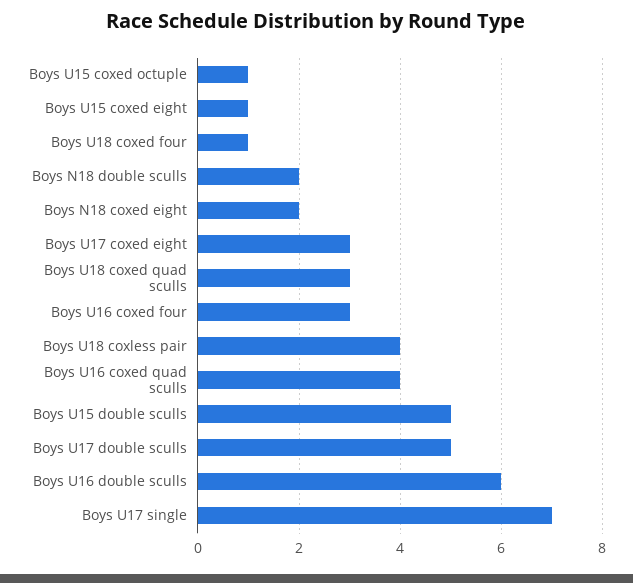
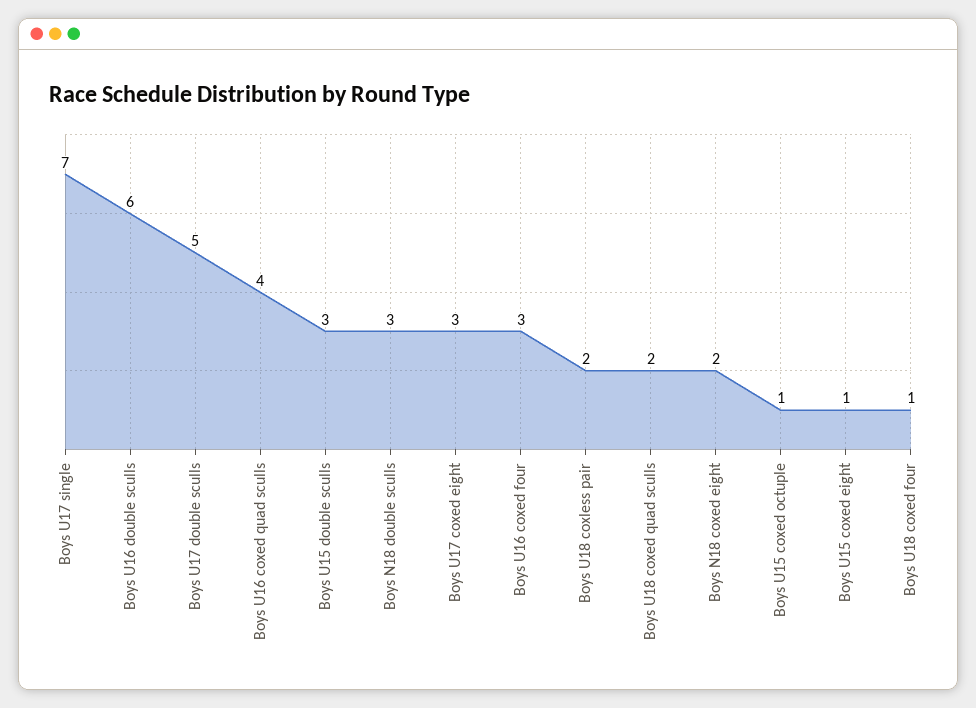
Boys N18 double sculls: 2 -> 3
Boys U18 coxed quad sculls: 3 -> 2
Boys U18 coxless pair: 4 -> 2
Boys U15 double sculls: 5 -> 3

